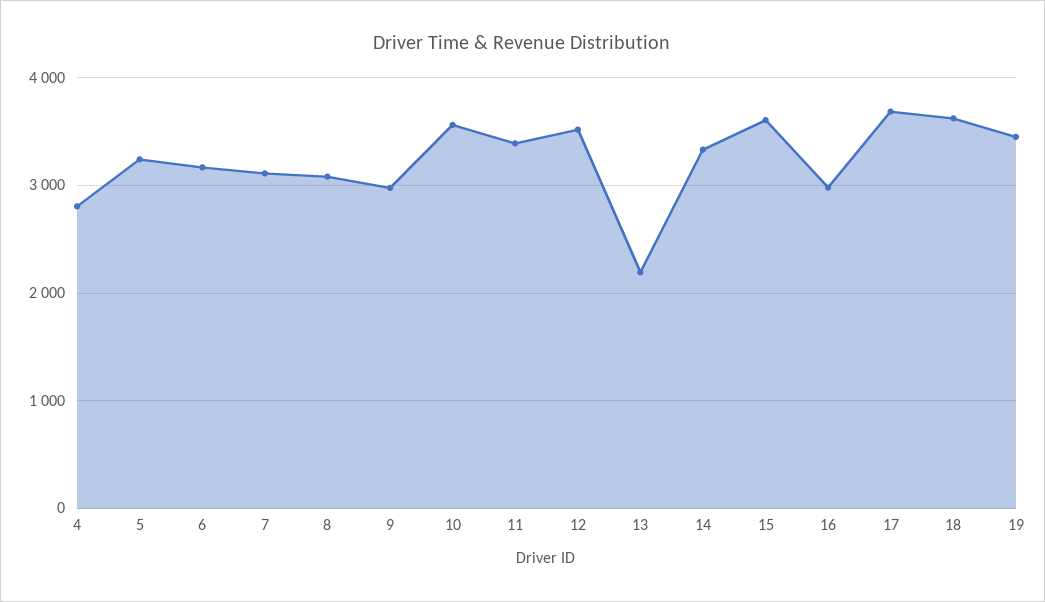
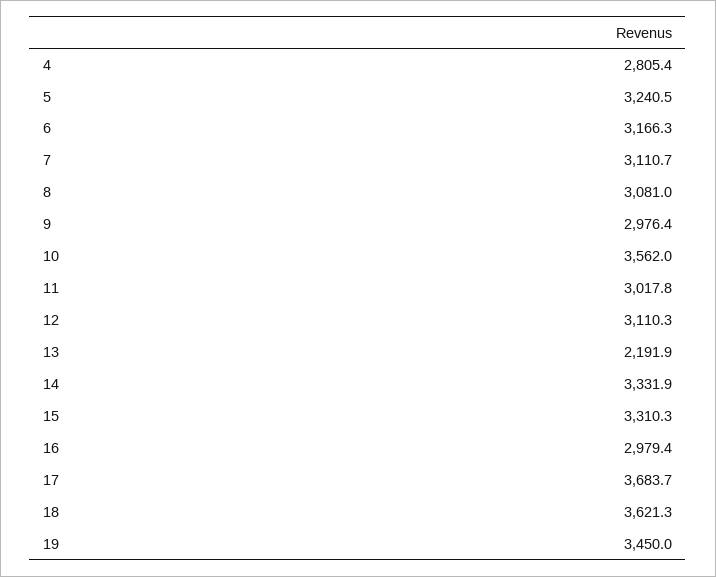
11: 3400 -> 3017.8
12: 3500 -> 3110.3
15: 3600 -> 3310.3

